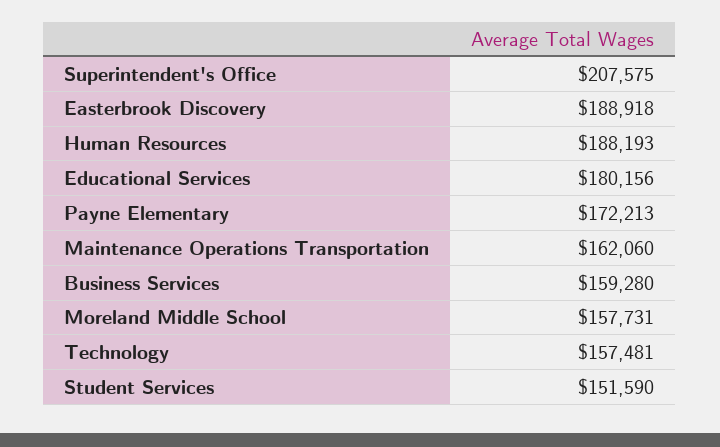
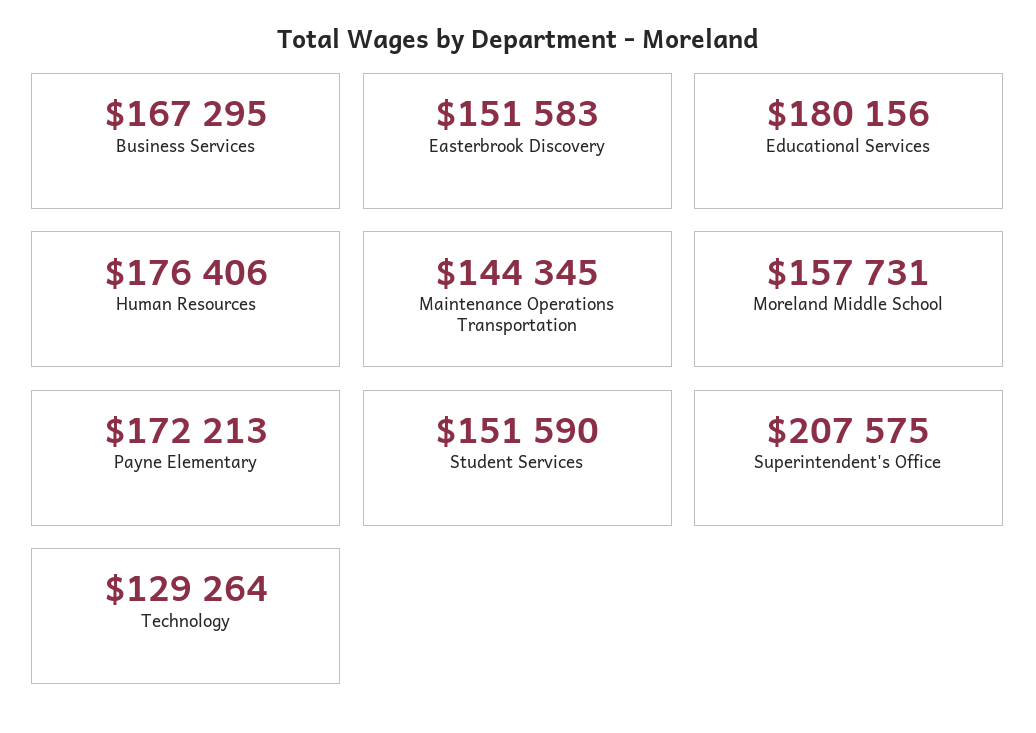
Easterbrook Discovery: 188918 -> 151583
Human Resources: 188193 -> 176406
Maintenance Operations Transportation: 162060 -> 144345
Business Services: 159280 -> 167295
Technology: 157481 -> 129264

